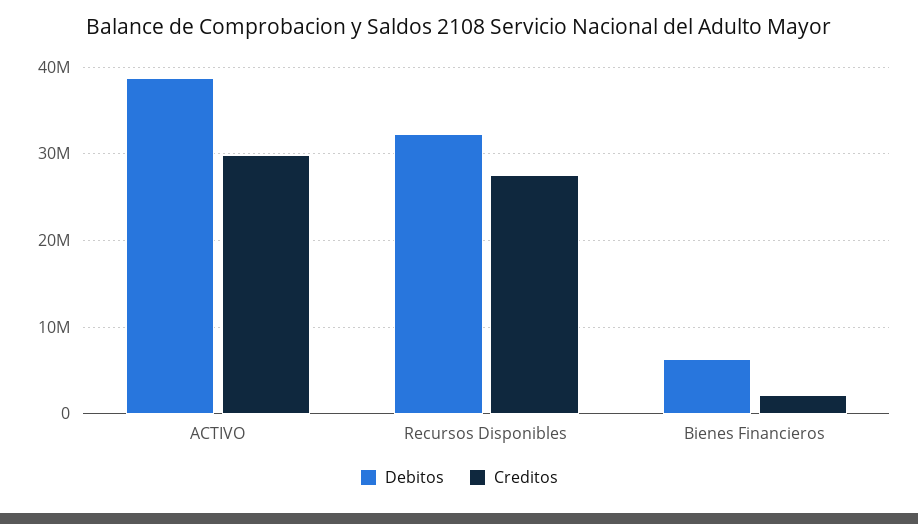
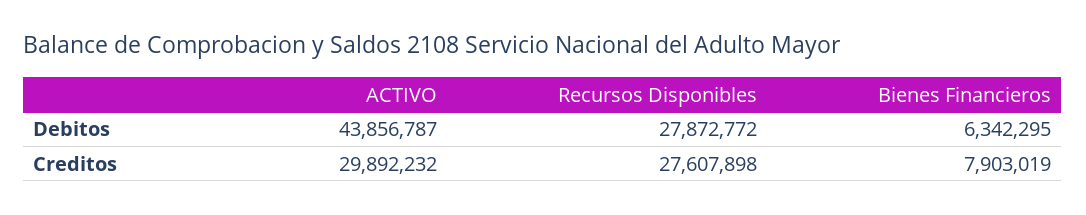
Debitos, ACTIVO: 39000000 -> 43856787
Debitos, Recursos Disponibles: 32000000 -> 27872772
Creditos, Bienes Financieros: 2000000 -> 7903019

